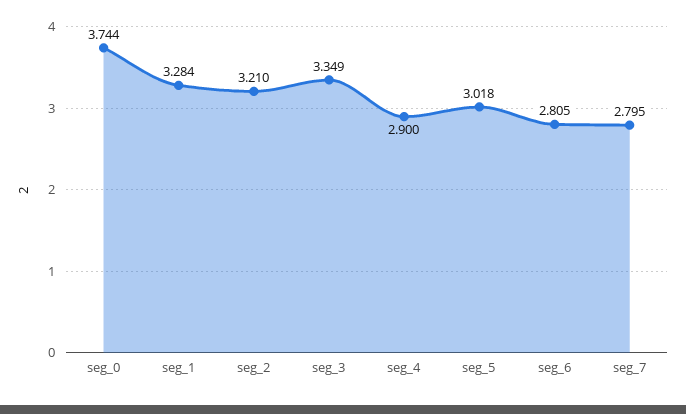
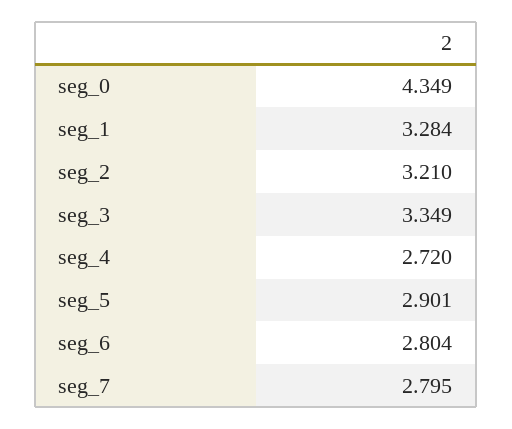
seg_0: 3.744 -> 4.349
seg_4: 2.9 -> 2.72
seg_5: 3.018 -> 2.901
seg_6: 2.805 -> 2.804

